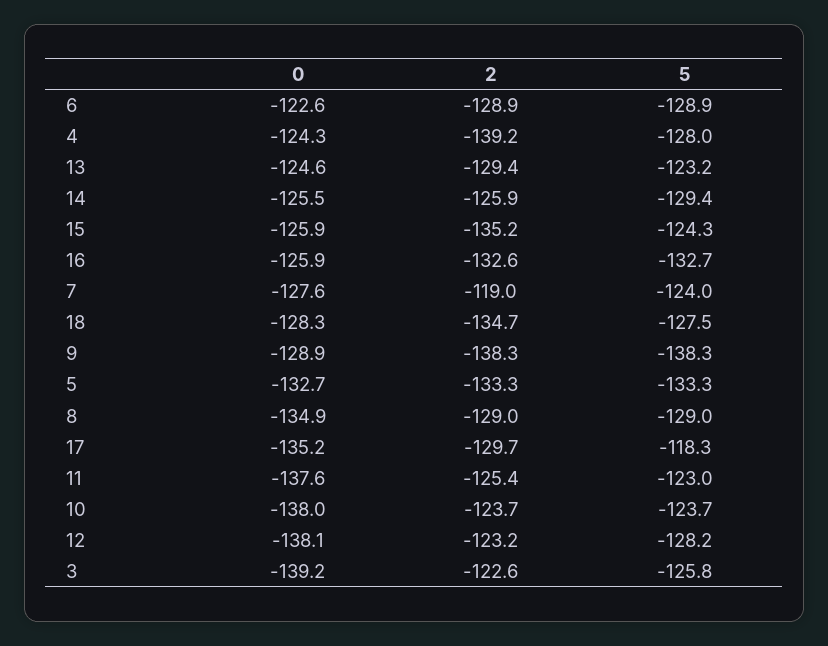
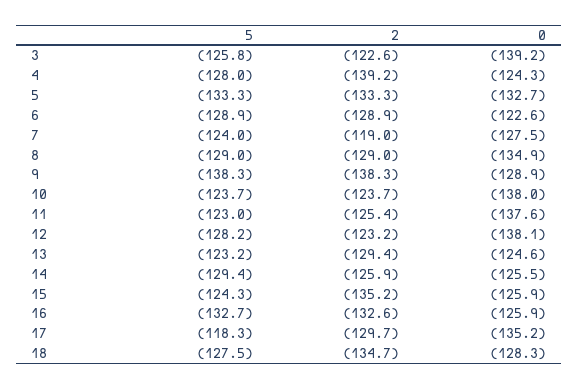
0, 7: -127.6 -> -127.5

